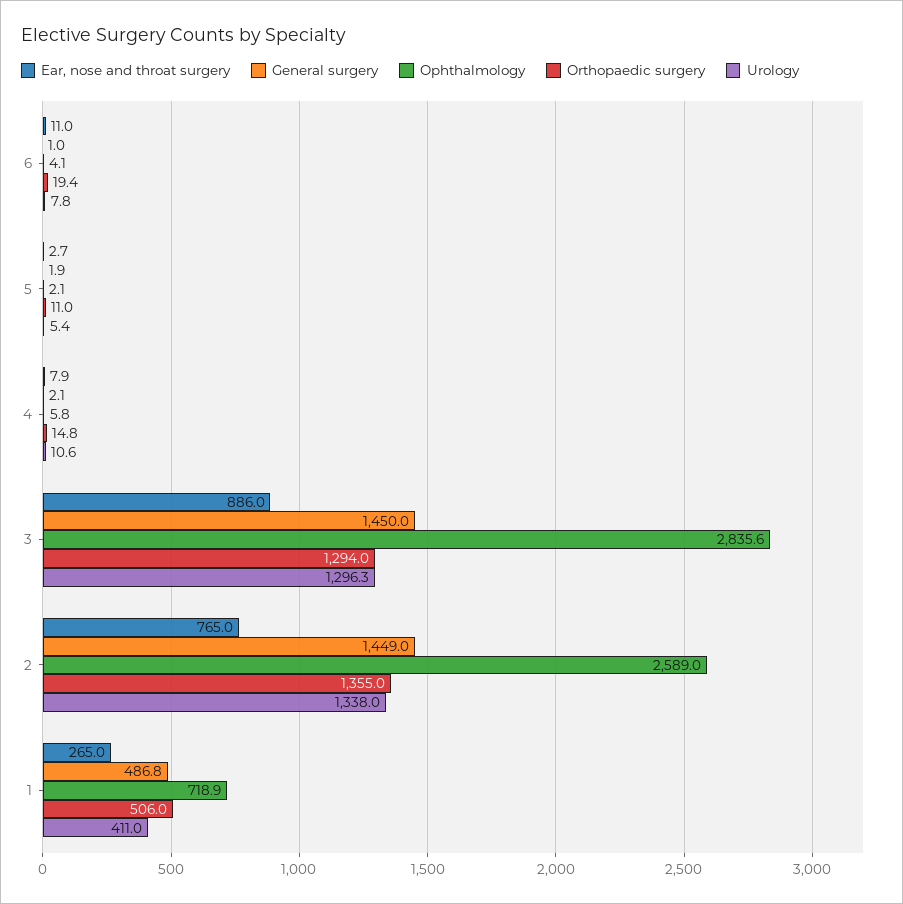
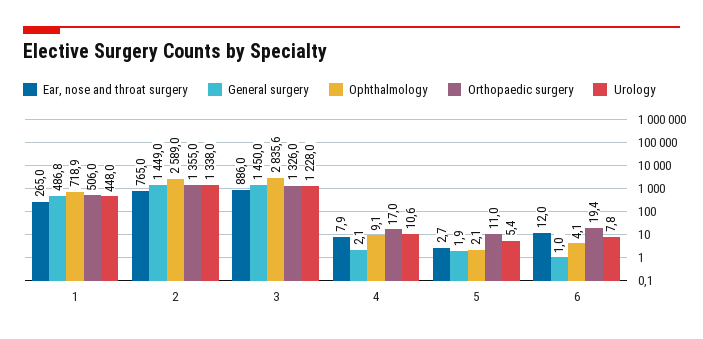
Ear, nose and throat surgery, 6: 11 -> 12
Ophthalmology, 4: 5.8 -> 9.1
Orthopaedic surgery, 4: 14.8 -> 17
Orthopaedic surgery, 3: 1294 -> 1326
Urology, 3: 1296.3 -> 1228
Urology, 1: 411 -> 448

